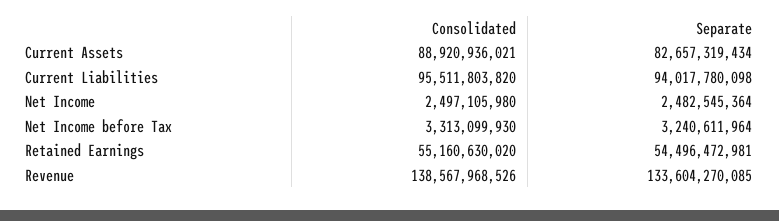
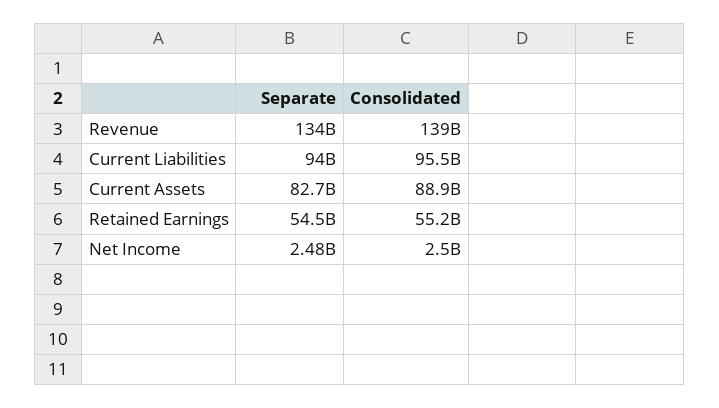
Consolidated, Net Income before Tax: 3313099930 -> none
Separate, Net Income before Tax: 3240611964 -> none

